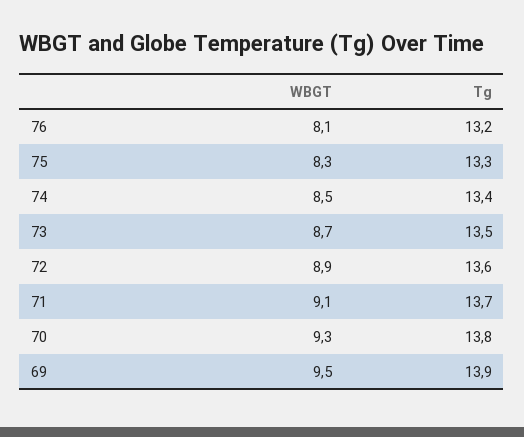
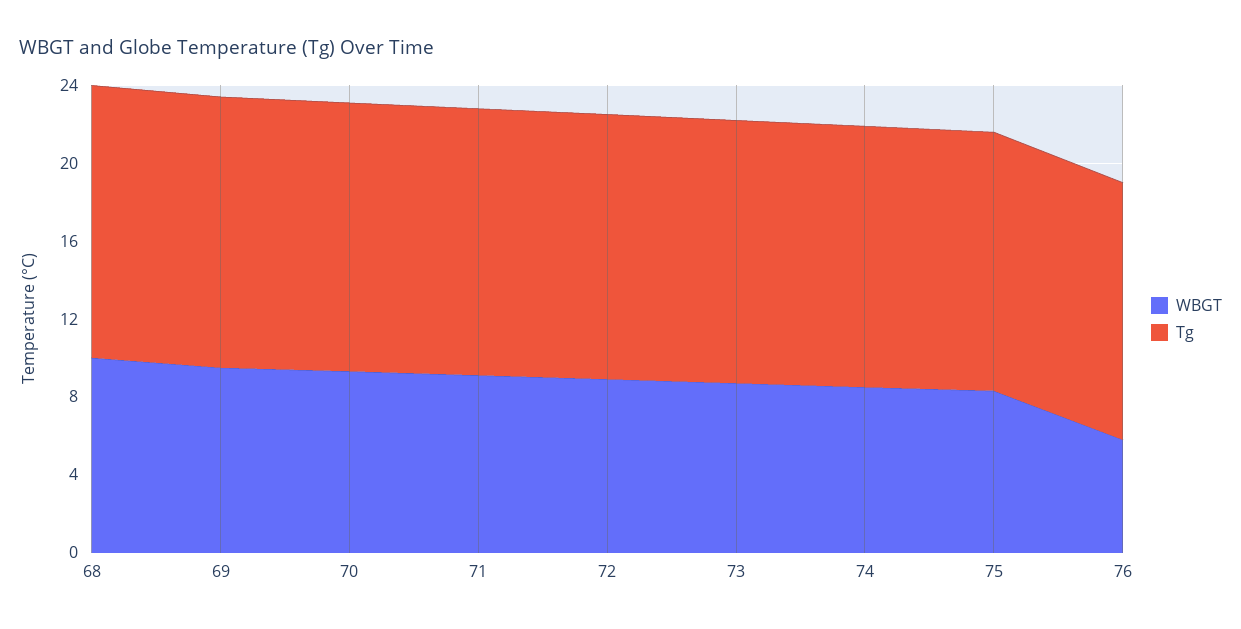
WBGT, 76: 8.1 -> 6
WBGT, 68: none -> 10
Tg, 68: none -> 14

